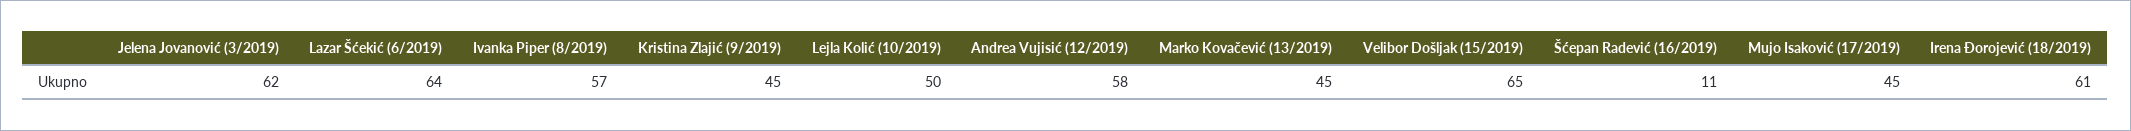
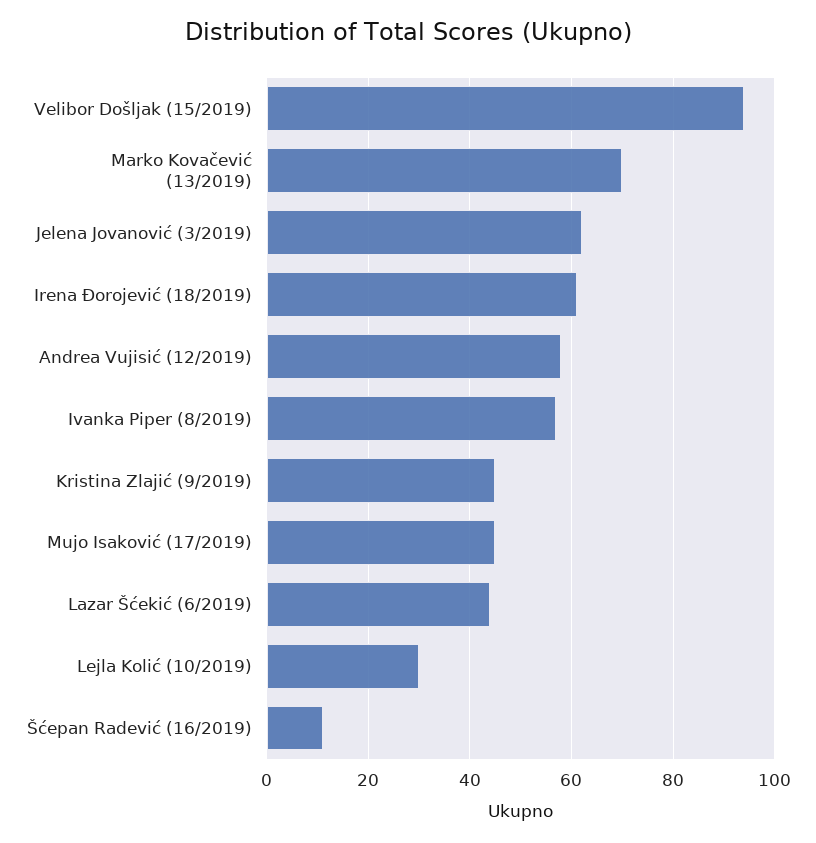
Lazar Šćekić (6/2019): 64 -> 45
Lejla Kolić (10/2019): 50 -> 30
Marko Kovačević (13/2019): 45 -> 70
Velibor Došljak (15/2019): 65 -> 95

